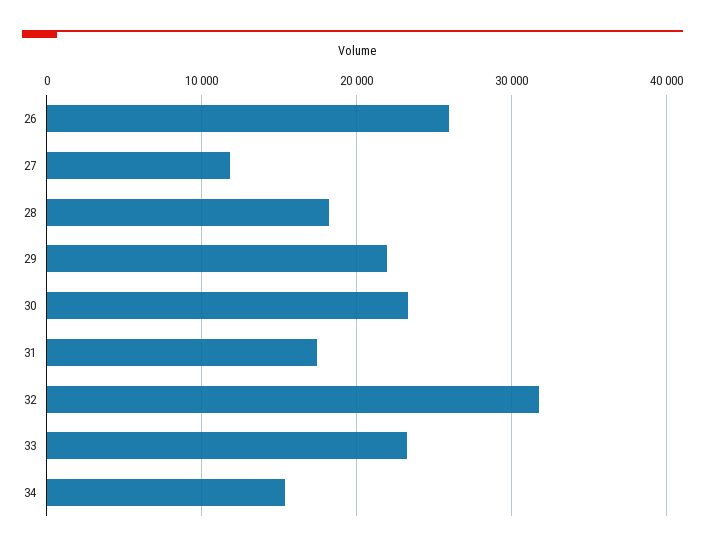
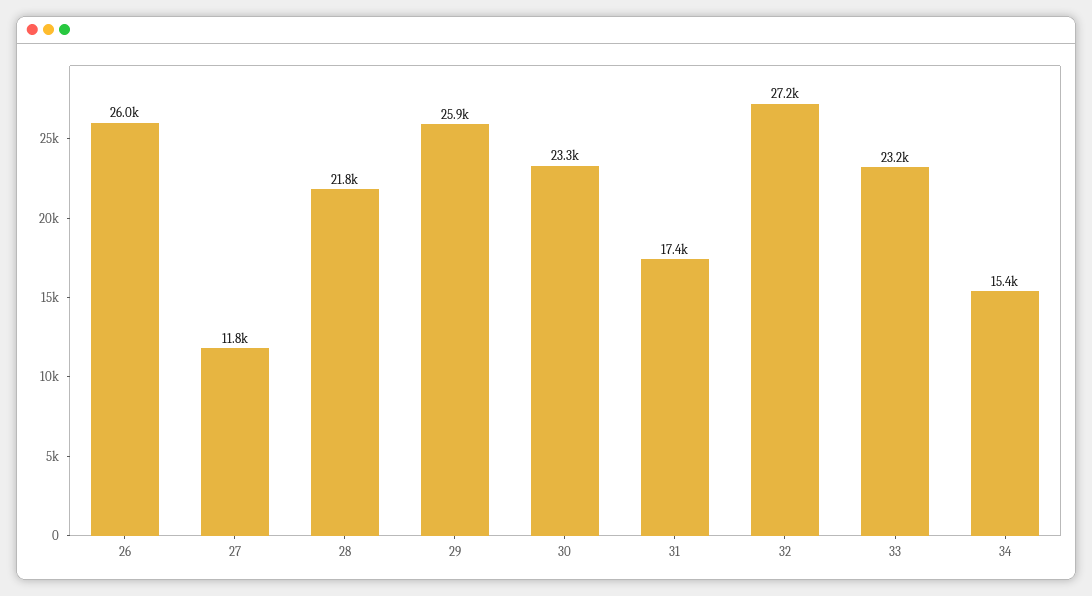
28: 18000 -> 21800
29: 22000 -> 25900
32: 32000 -> 27200

